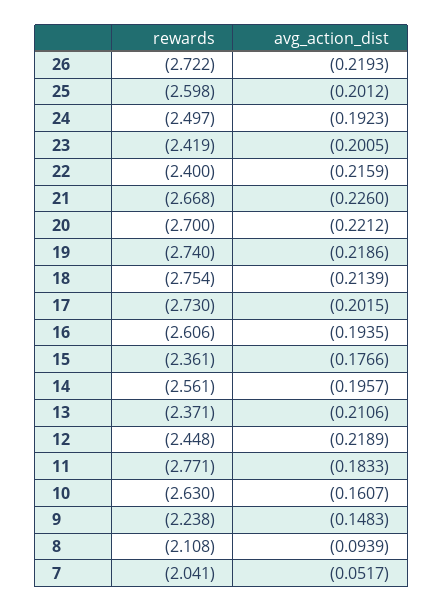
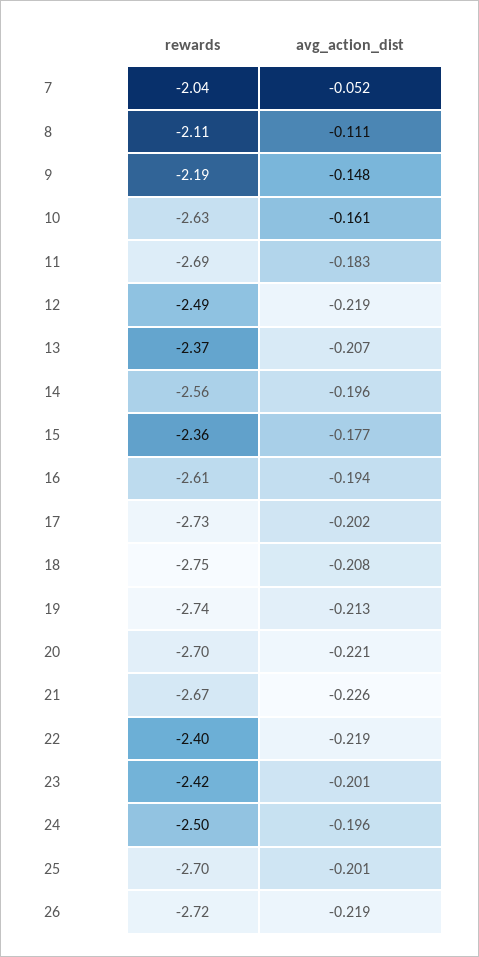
rewards, 25: -2.598 -> -2.7
avg_action_dist, 24: -0.1923 -> -0.196
avg_action_dist, 22: -0.2159 -> -0.219
avg_action_dist, 19: -0.2186 -> -0.213
avg_action_dist, 18: -0.2139 -> -0.208
avg_action_dist, 13: -0.2106 -> -0.207
rewards, 12: -2.448 -> -2.49
rewards, 11: -2.771 -> -2.69
rewards, 9: -2.238 -> -2.19
avg_action_dist, 8: -0.0939 -> -0.111

